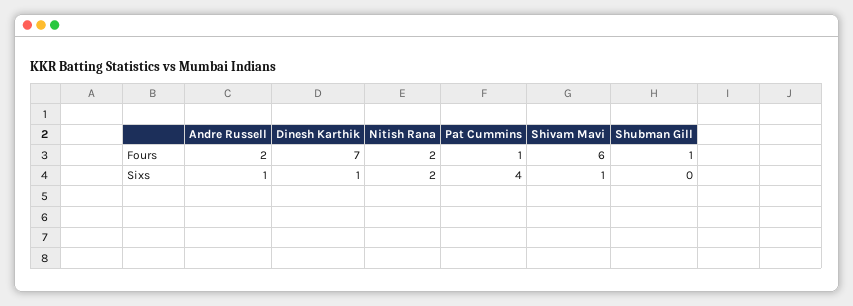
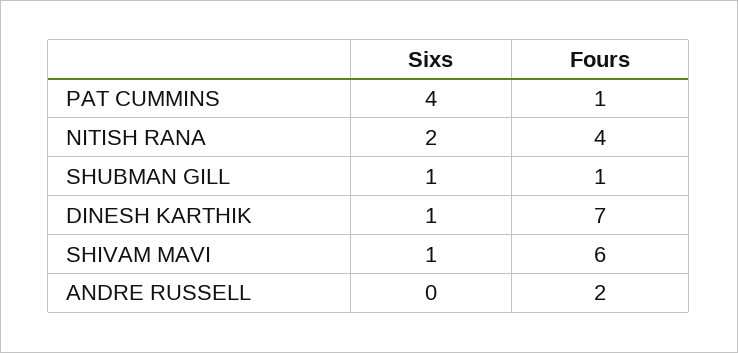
Nitish Rana, Fours: 2 -> 4
Andre Russell, Sixs: 1 -> 0
Shubman Gill, Sixs: 0 -> 1

